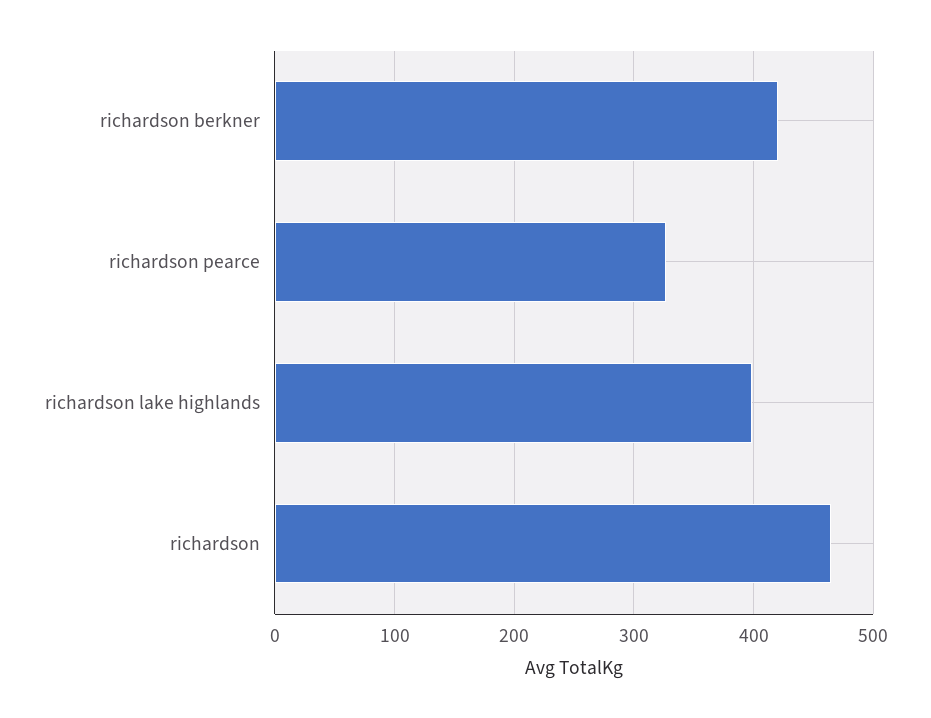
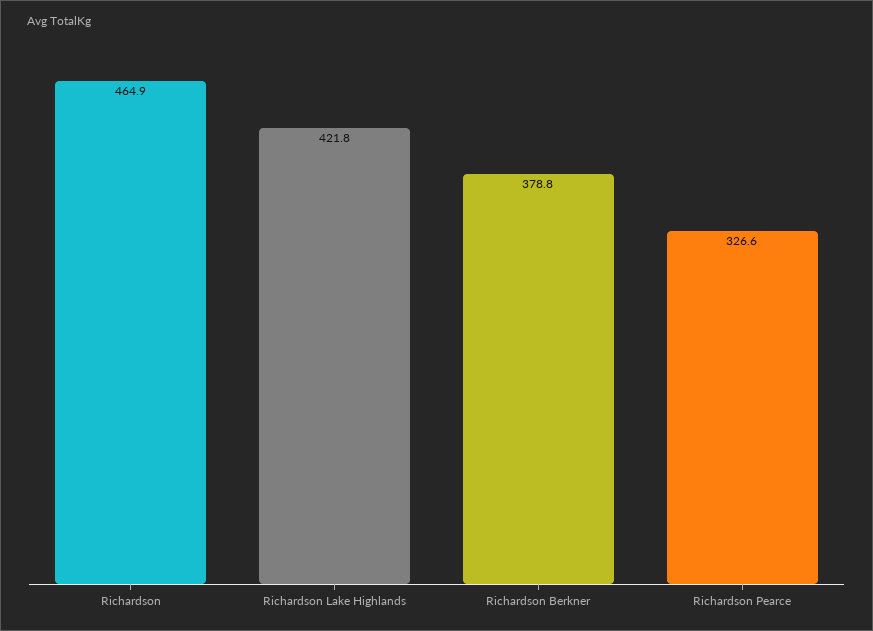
richardson berkner: 420 -> 378.8
richardson lake highlands: 400 -> 421.8

